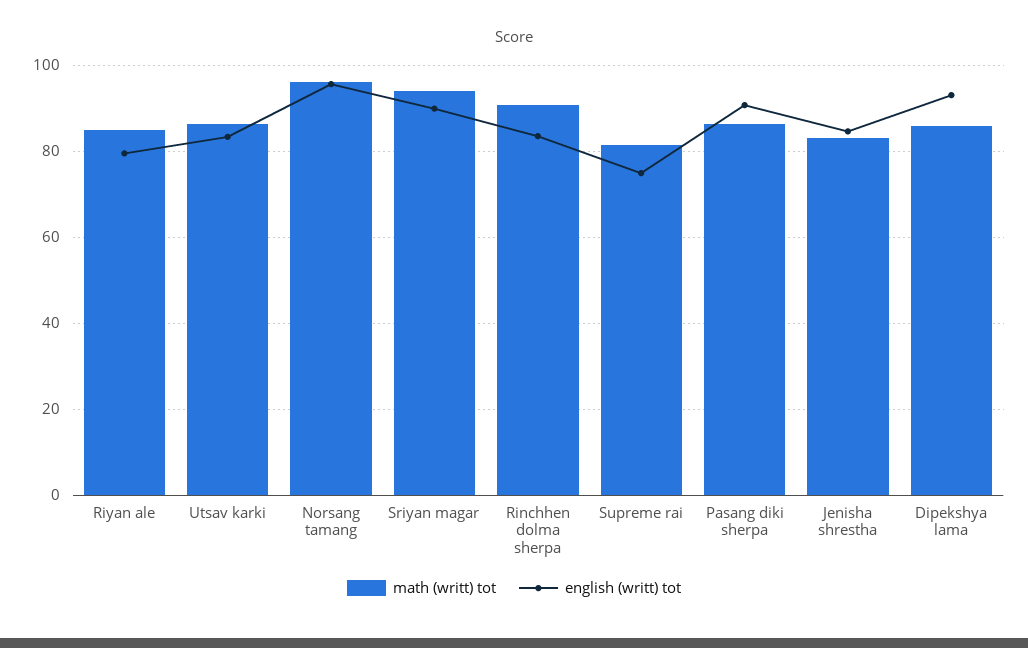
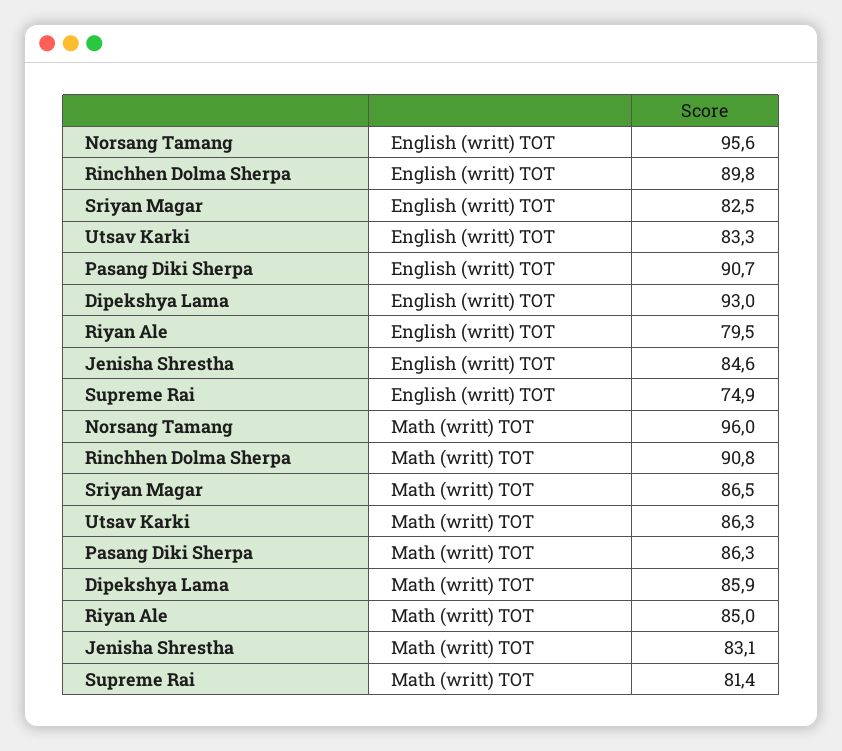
math (writt) tot, Sriyan magar: 94 -> 86.5
english (writt) tot, Sriyan magar: 90 -> 82.5
english (writt) tot, Rinchhen dolma sherpa: 84 -> 89.8

